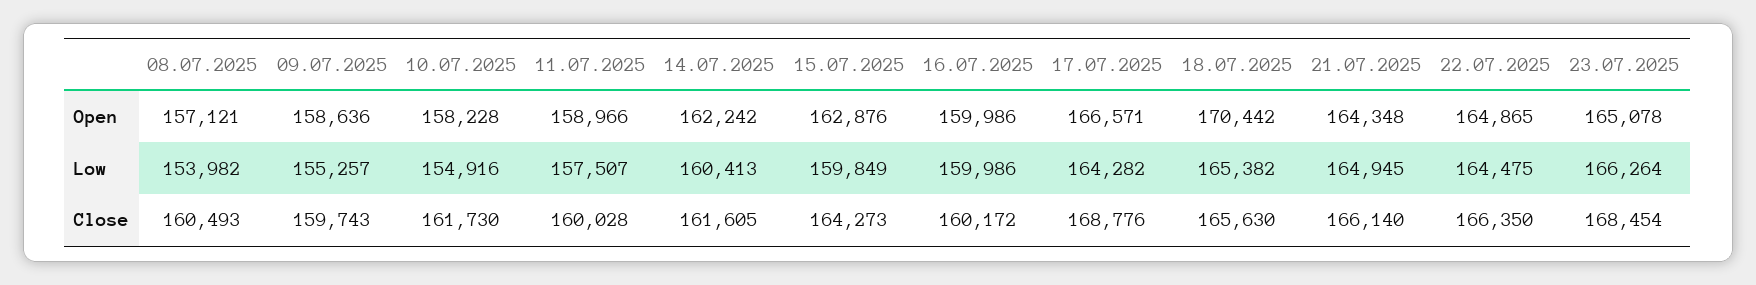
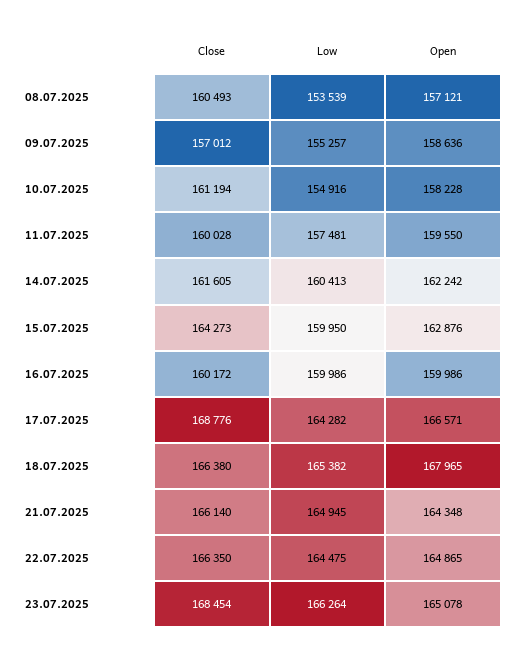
11.07.2025, Open: 158966 -> 159550
18.07.2025, Open: 170442 -> 167965
08.07.2025, Low: 153982 -> 153539
11.07.2025, Low: 157507 -> 157481
15.07.2025, Low: 159849 -> 159950
09.07.2025, Close: 159743 -> 157012
10.07.2025, Close: 161730 -> 161194
18.07.2025, Close: 165630 -> 166380

